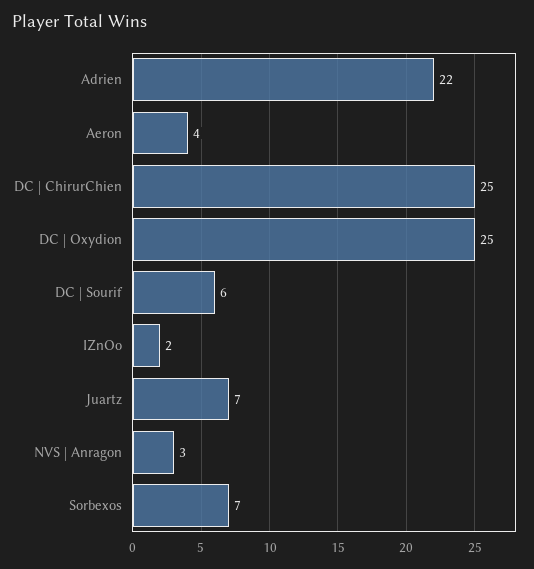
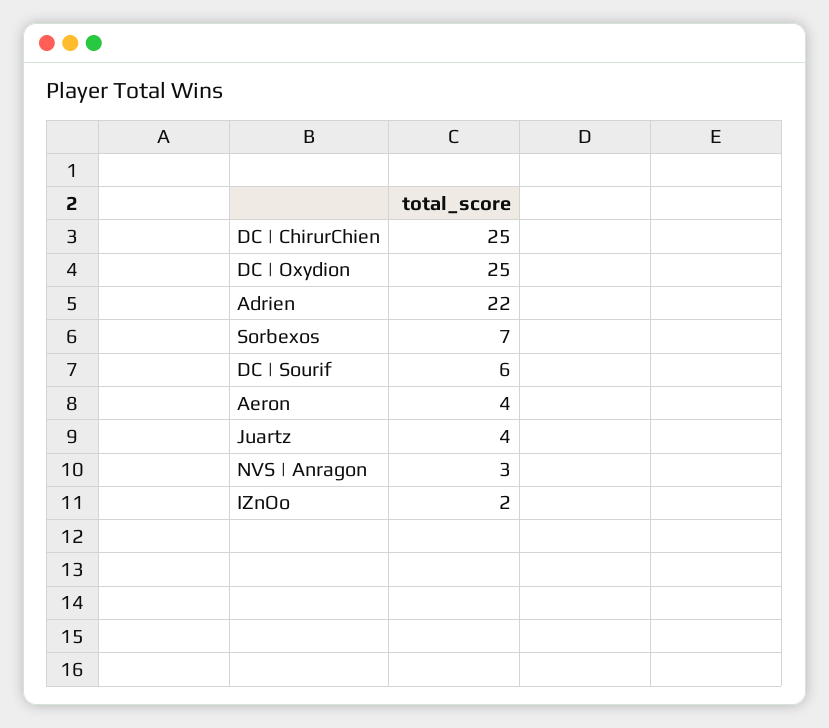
Juartz: 7 -> 4

